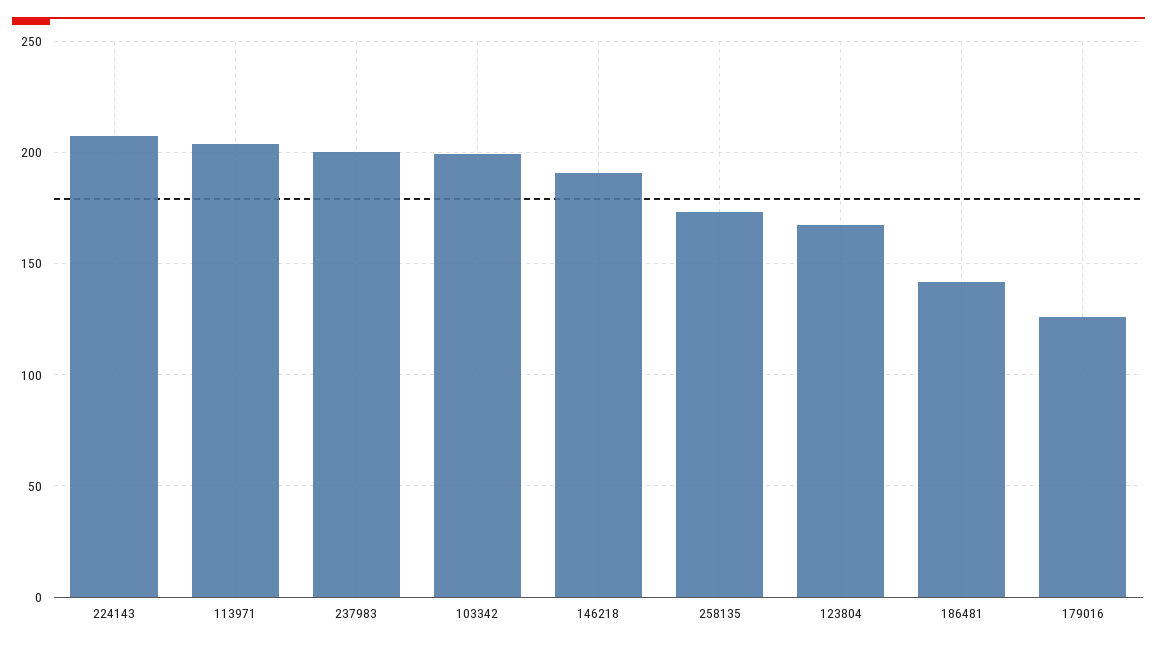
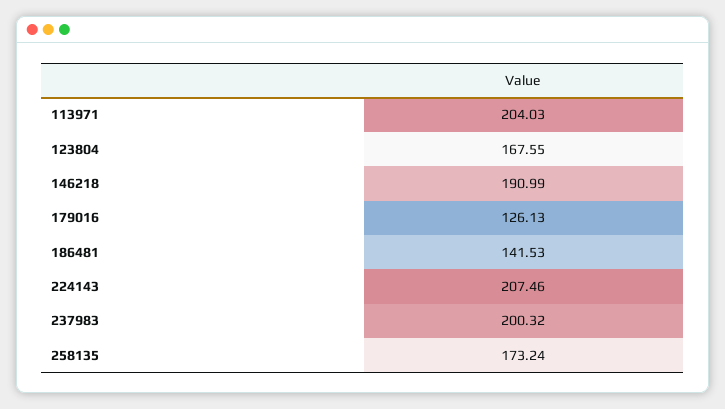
103342: 200 -> none

